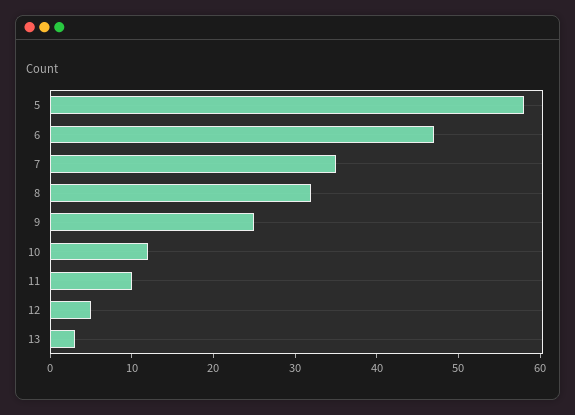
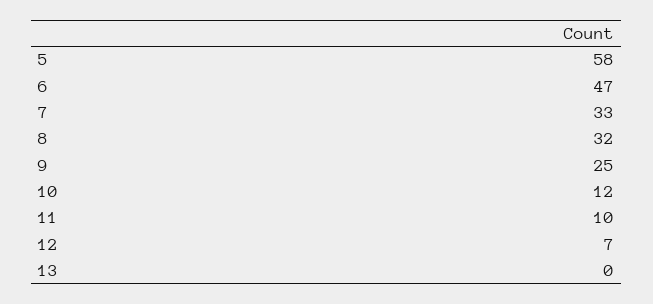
7: 35 -> 33
12: 5 -> 7
13: 3 -> 0

